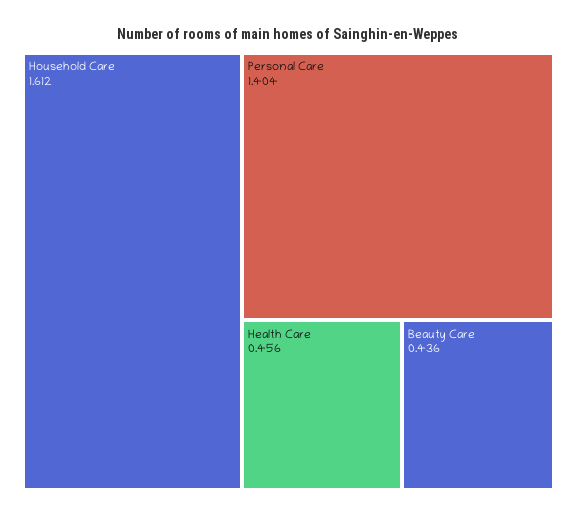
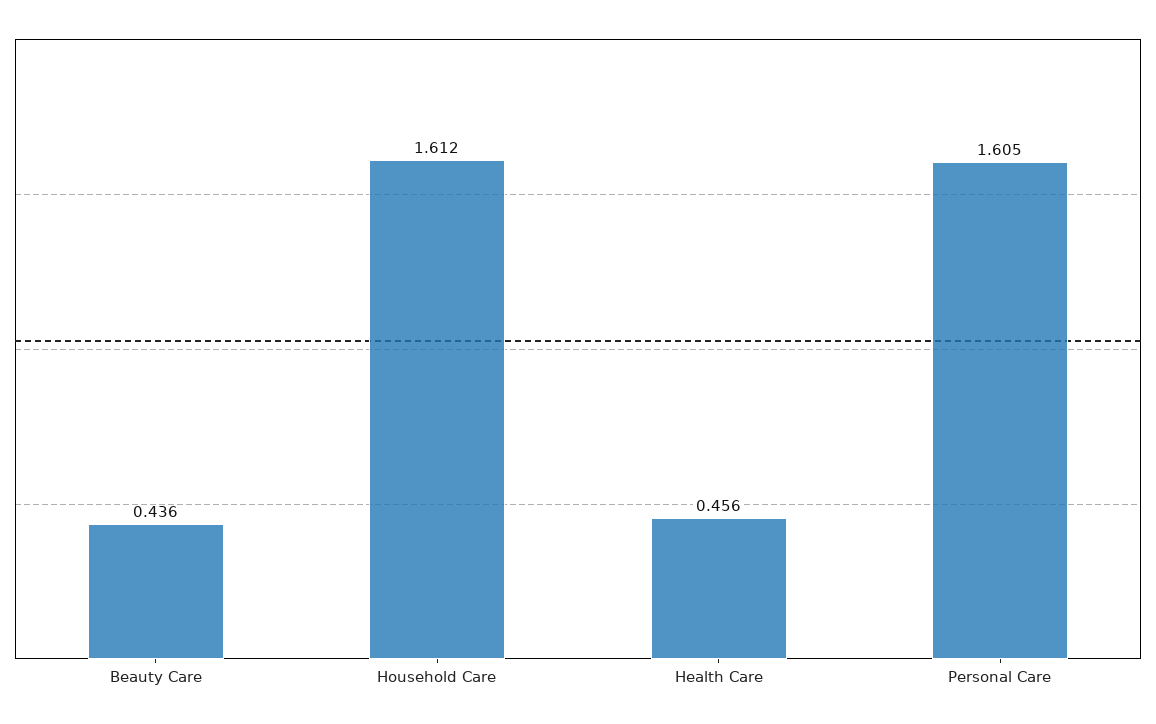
Personal Care: 1.404 -> 1.605

